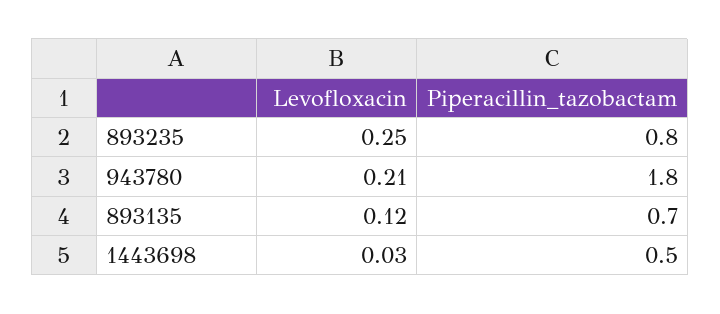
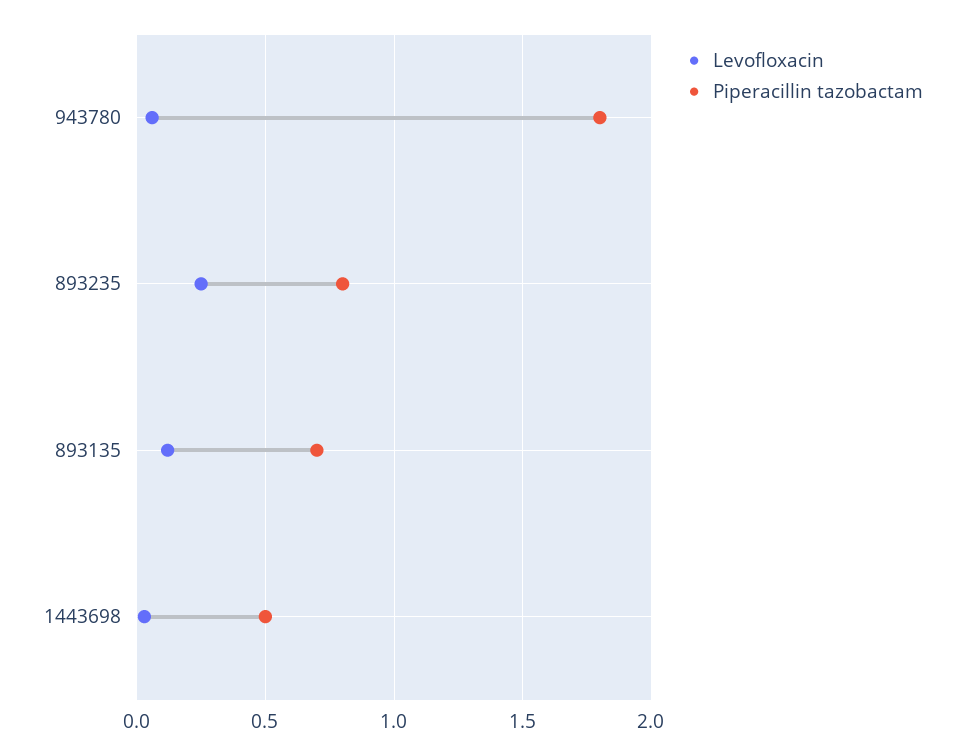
Levofloxacin, 943780: 0.21 -> 0.05

